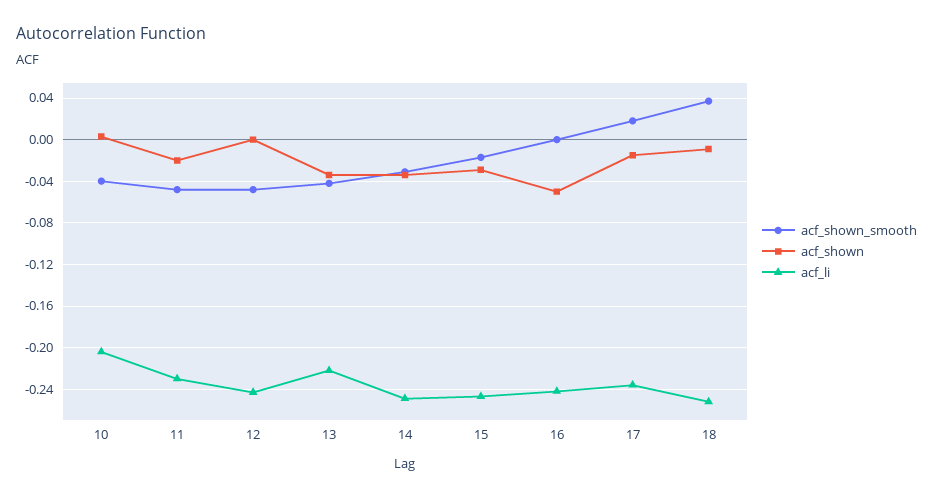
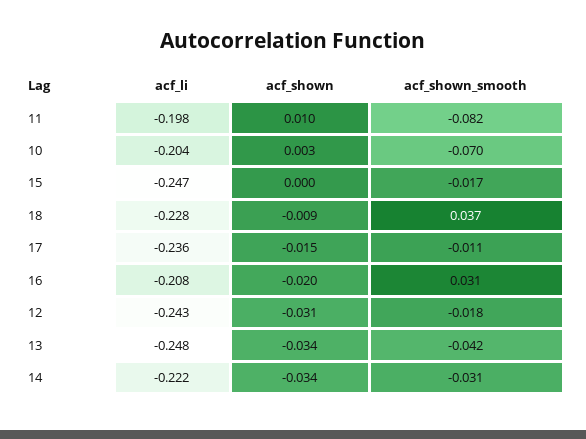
acf_shown_smooth, 10: -0.04 -> -0.07
acf_shown_smooth, 11: -0.05 -> -0.082
acf_shown, 11: -0.02 -> 0.01
acf_li, 11: -0.23 -> -0.198
acf_shown_smooth, 12: -0.05 -> -0.018
acf_shown, 12: 0 -> -0.031
acf_li, 13: -0.22 -> -0.248
acf_li, 14: -0.25 -> -0.222
acf_shown, 15: -0.03 -> 0
acf_shown_smooth, 16: 0 -> 0.031
acf_shown, 16: -0.05 -> -0.02
acf_li, 16: -0.24 -> -0.208
acf_shown_smooth, 17: 0.02 -> -0.011
acf_li, 18: -0.25 -> -0.228

